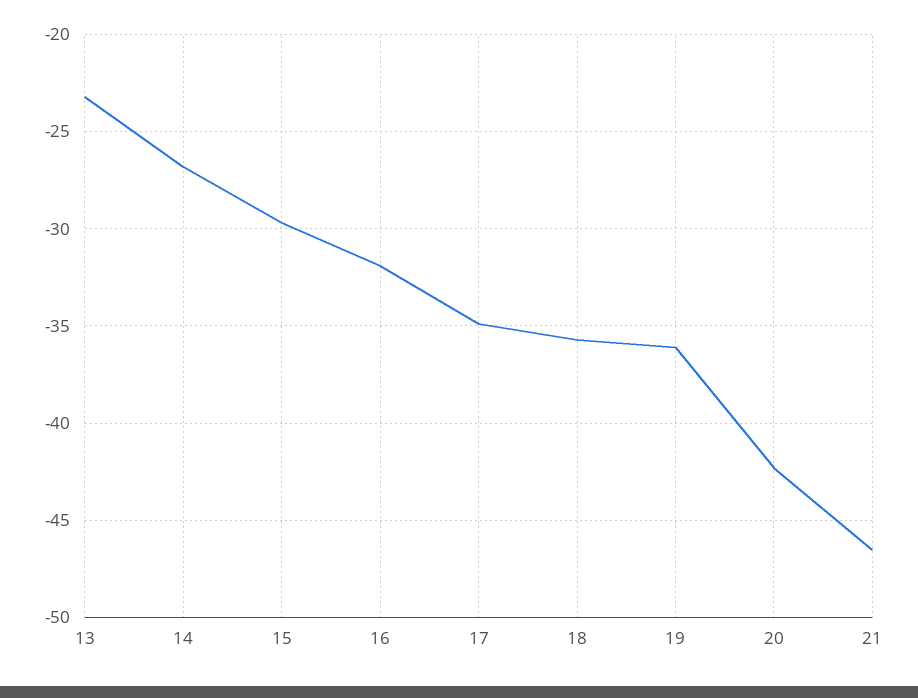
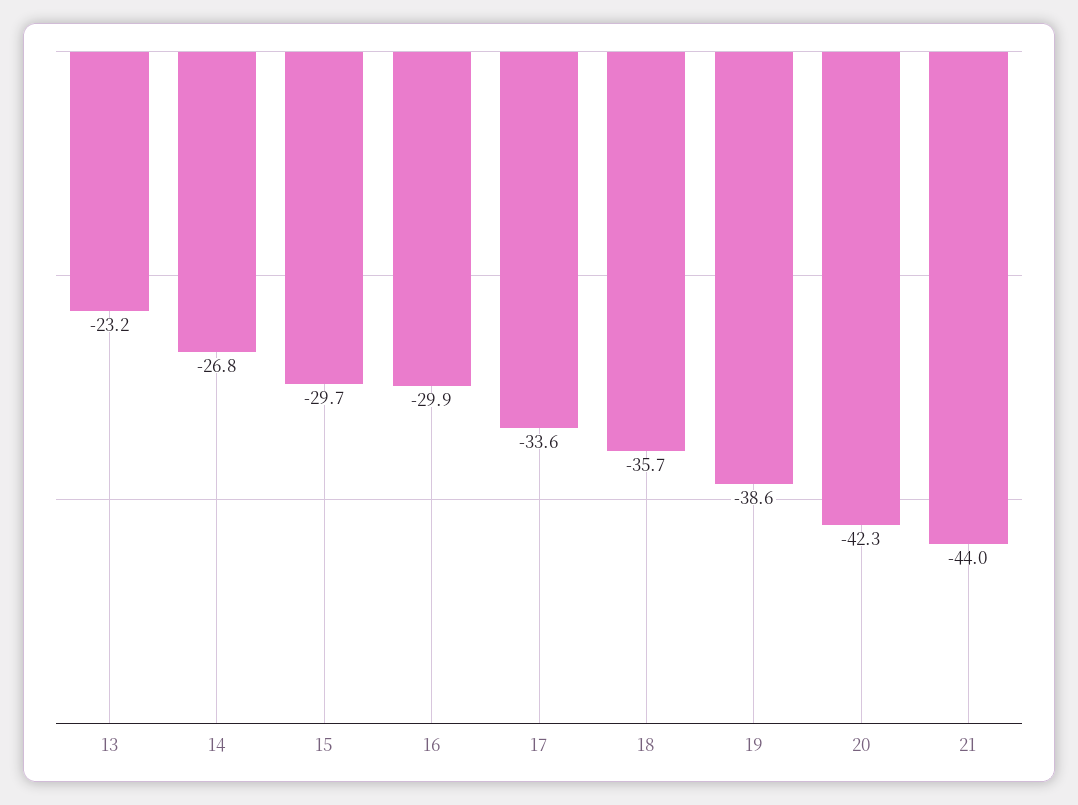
16: -32 -> -29.9
17: -35 -> -33.6
19: -36 -> -38.6
21: -46.5 -> -44

